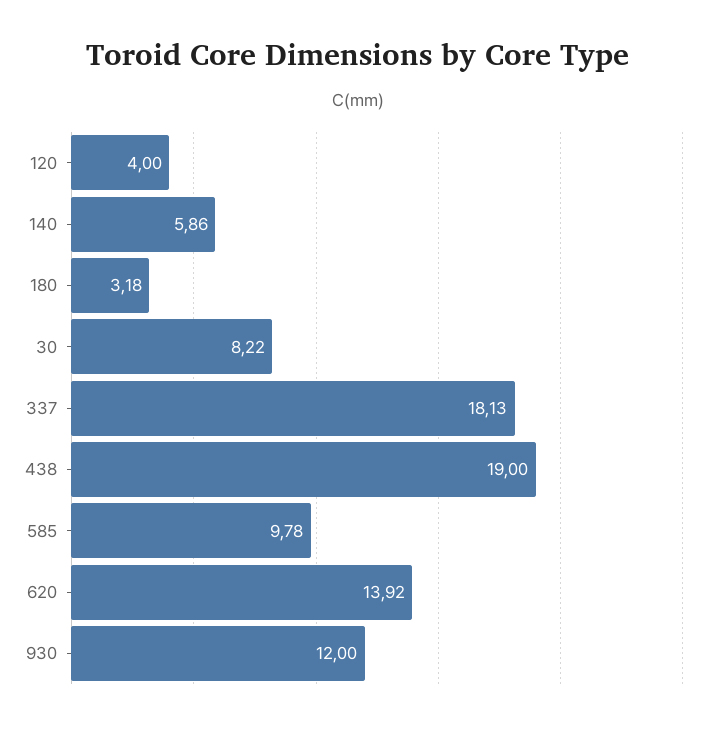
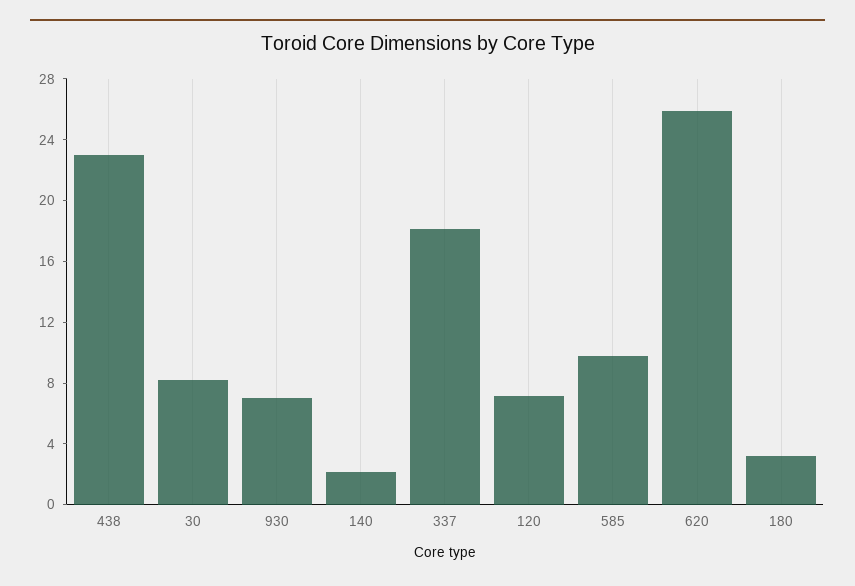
120: 4 -> 7
140: 5.86 -> 2
438: 19 -> 23
620: 13.92 -> 26
930: 12 -> 7

